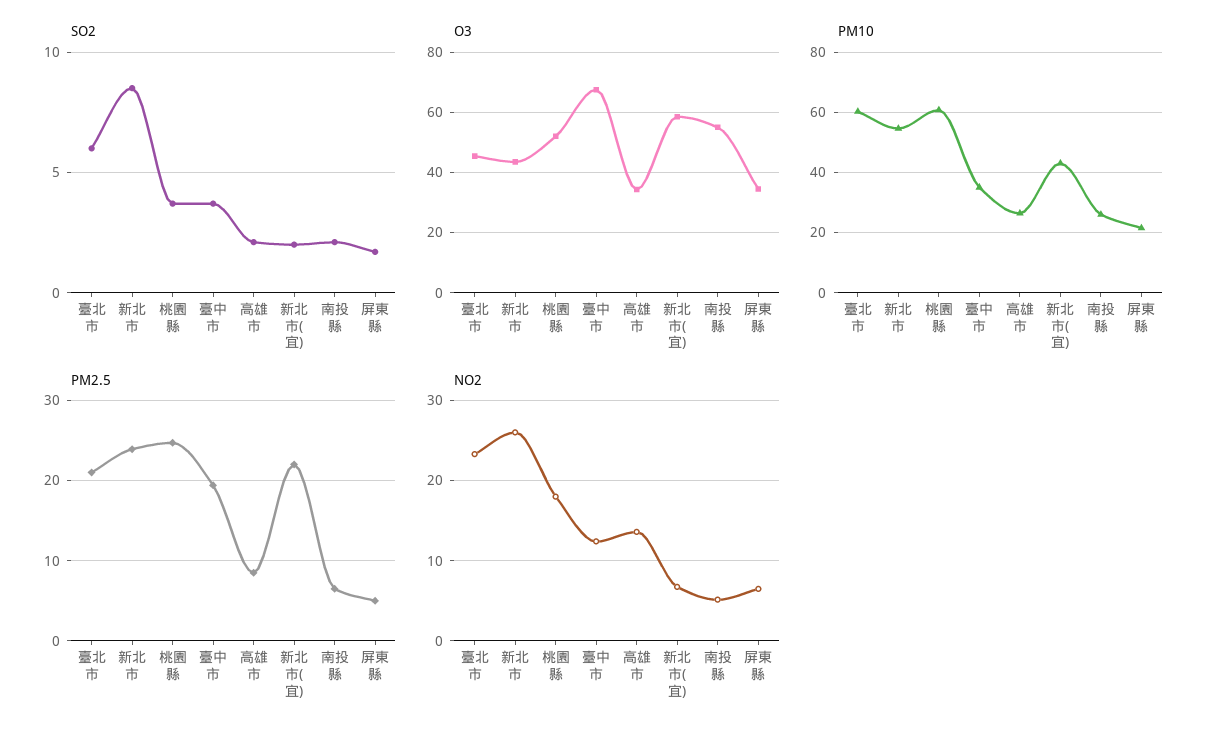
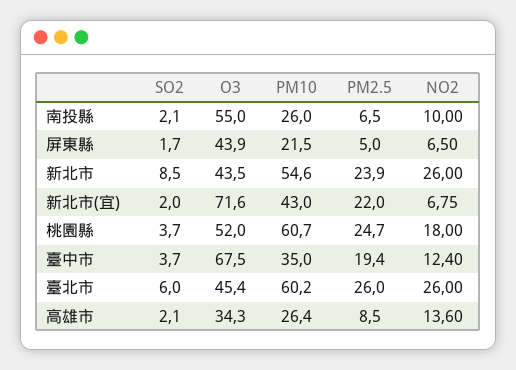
O3, 新北市(宜): 58 -> 71.6
O3, 屏東縣: 34 -> 43.9
PM2.5, 臺北市: 21 -> 26
NO2, 臺北市: 23 -> 26
NO2, 南投縣: 5 -> 10

